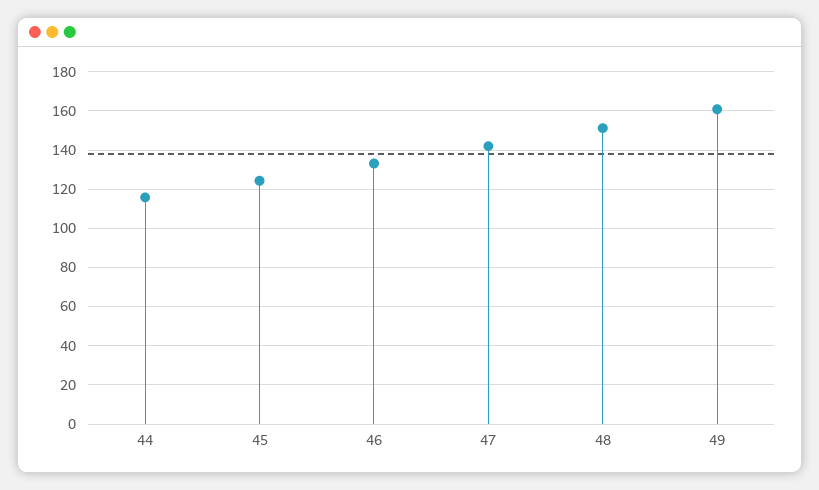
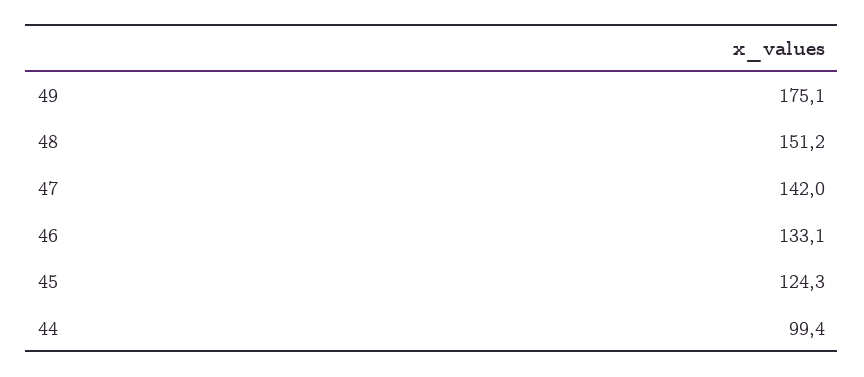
44: 115 -> 99.4
49: 160 -> 175.1

